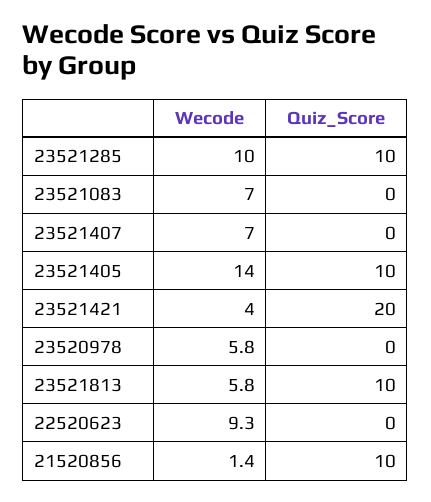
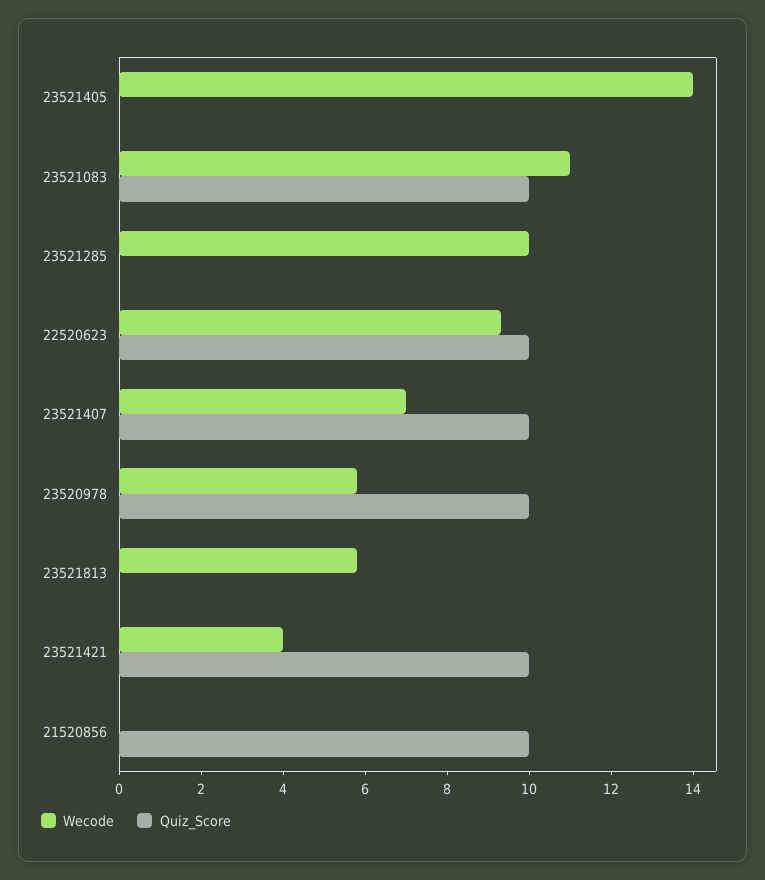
Quiz_Score, 23521285: 10 -> 0
Wecode, 23521083: 7 -> 11
Quiz_Score, 23521083: 0 -> 10
Quiz_Score, 23521407: 0 -> 10
Quiz_Score, 23521405: 10 -> 0
Quiz_Score, 23521421: 20 -> 10
Quiz_Score, 23520978: 0 -> 10
Quiz_Score, 23521813: 10 -> 0
Quiz_Score, 22520623: 0 -> 10
Wecode, 21520856: 1.4 -> 0

